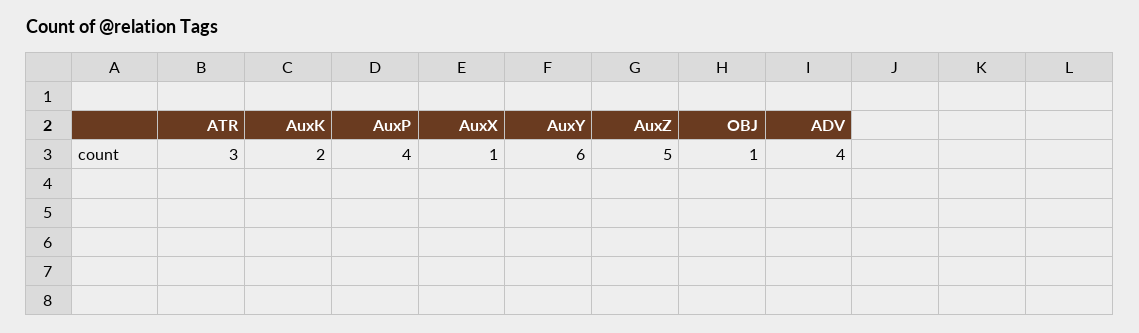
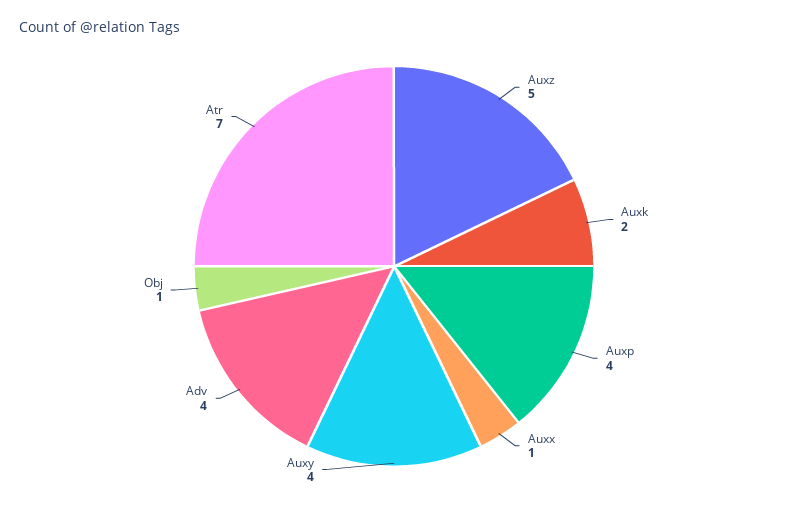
ATR: 3 -> 7
AuxY: 6 -> 4

